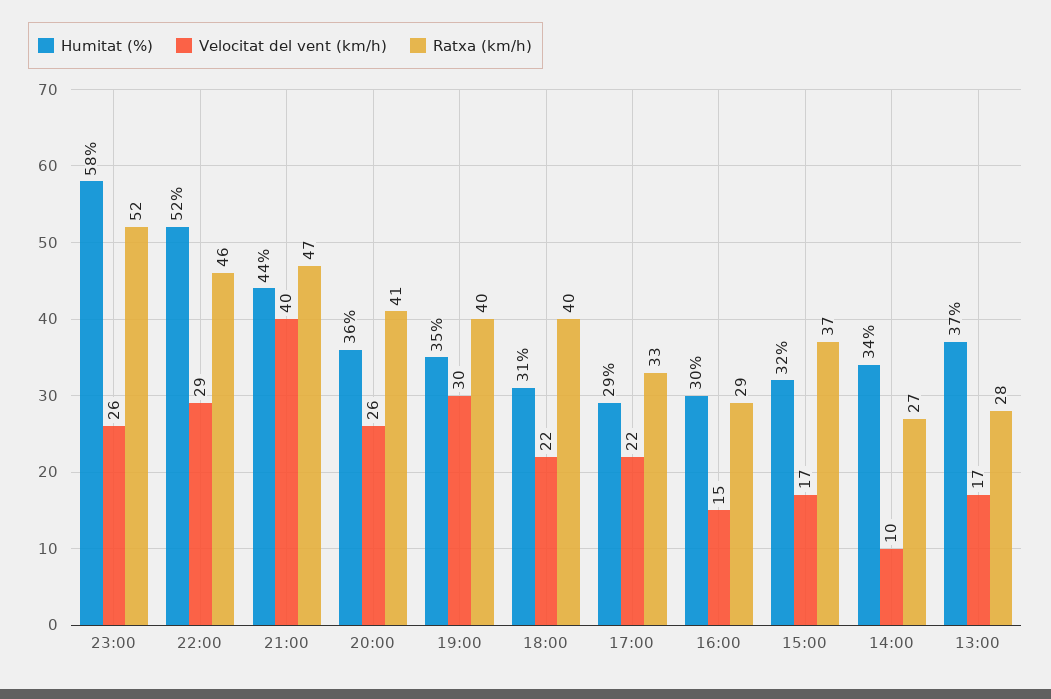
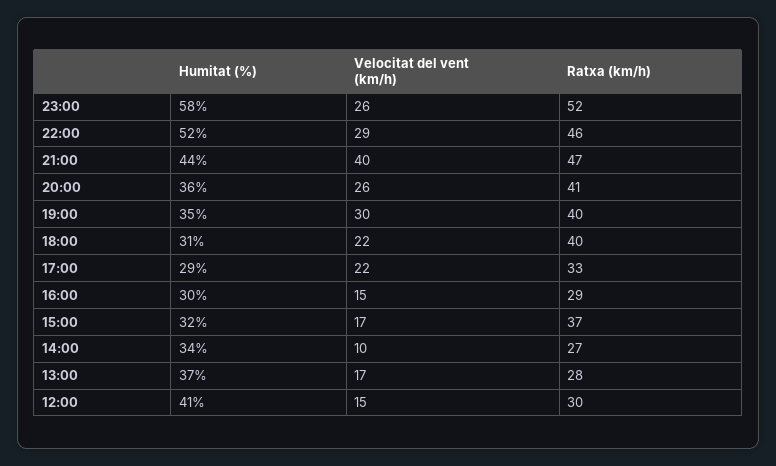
Humitat (%), 12:00: none -> 41
Velocitat del vent (km/h), 12:00: none -> 15
Ratxa (km/h), 12:00: none -> 30

